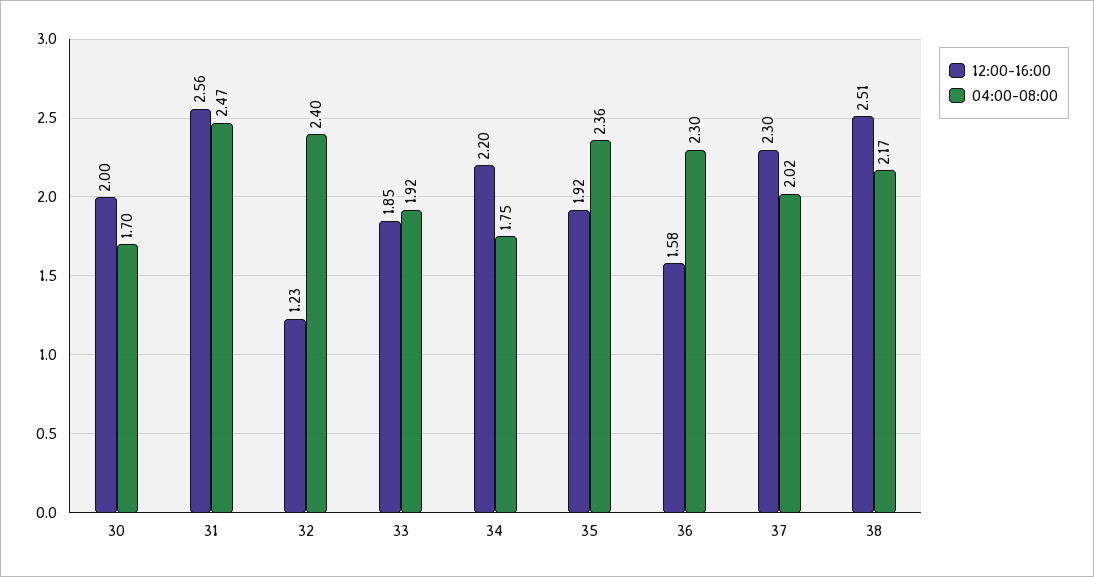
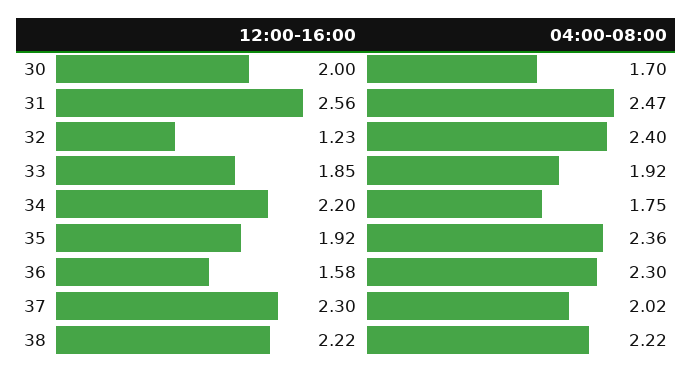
12:00-16:00, 38: 2.51 -> 2.22
04:00-08:00, 38: 2.17 -> 2.22

